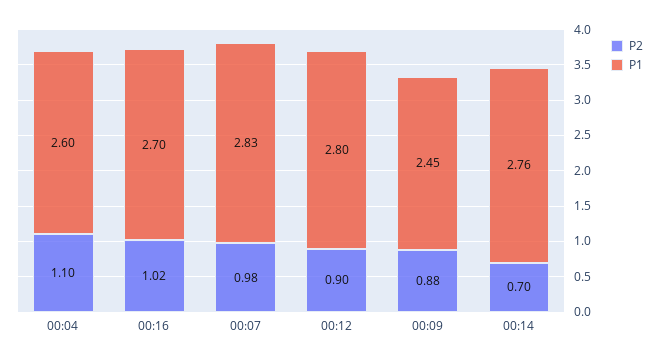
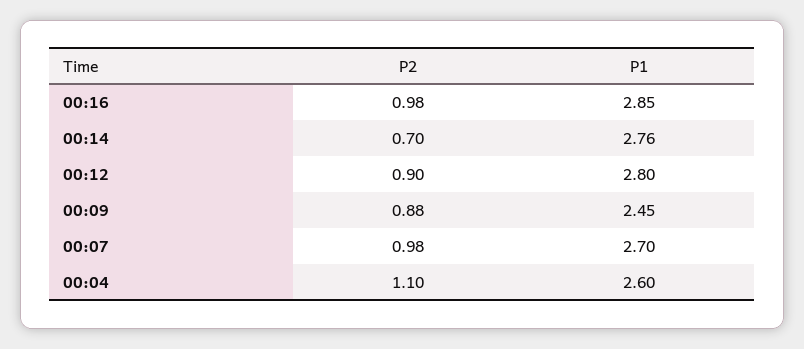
P2, 00:16: 1.02 -> 0.98
P1, 00:16: 2.7 -> 2.85
P1, 00:07: 2.83 -> 2.7

